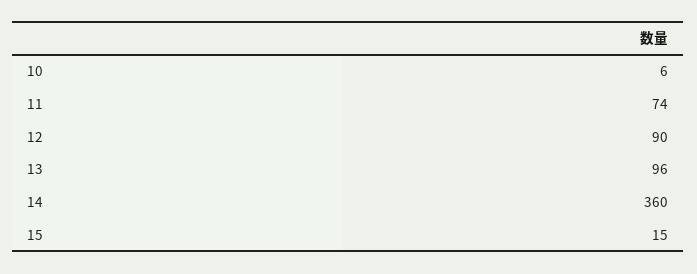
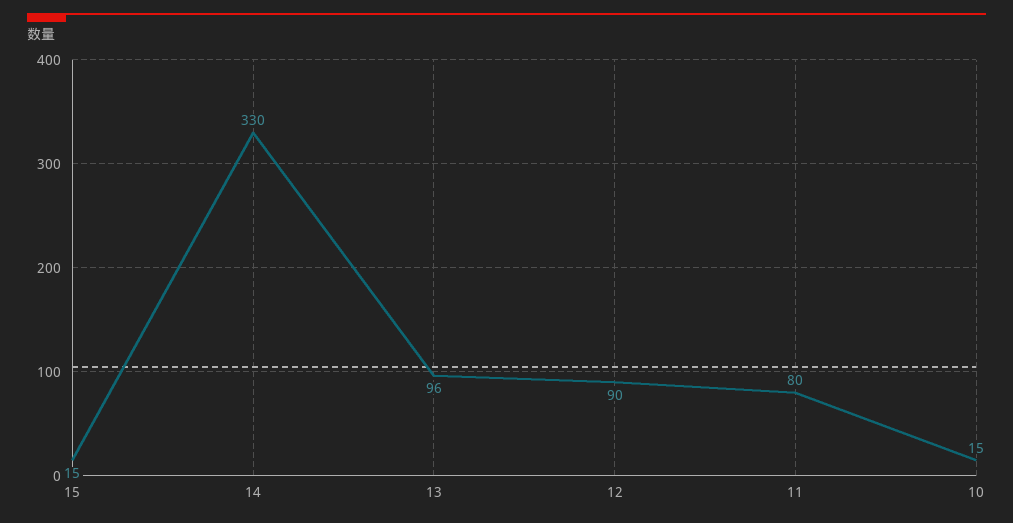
10: 6 -> 15
11: 74 -> 80
14: 360 -> 330

